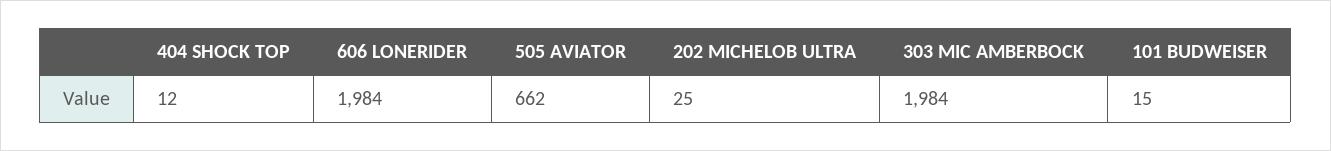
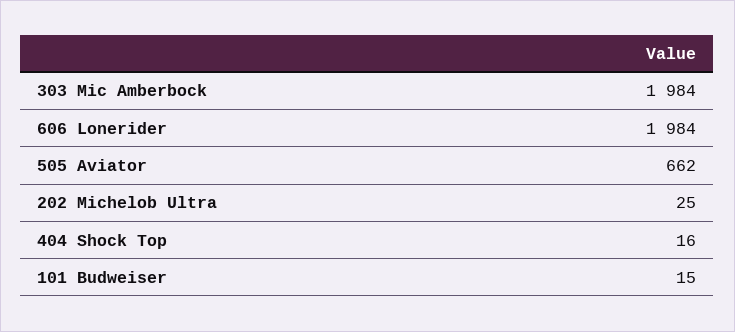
404 SHOCK TOP: 12 -> 16

